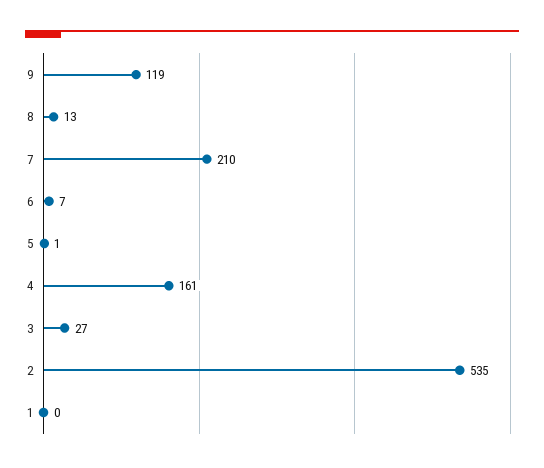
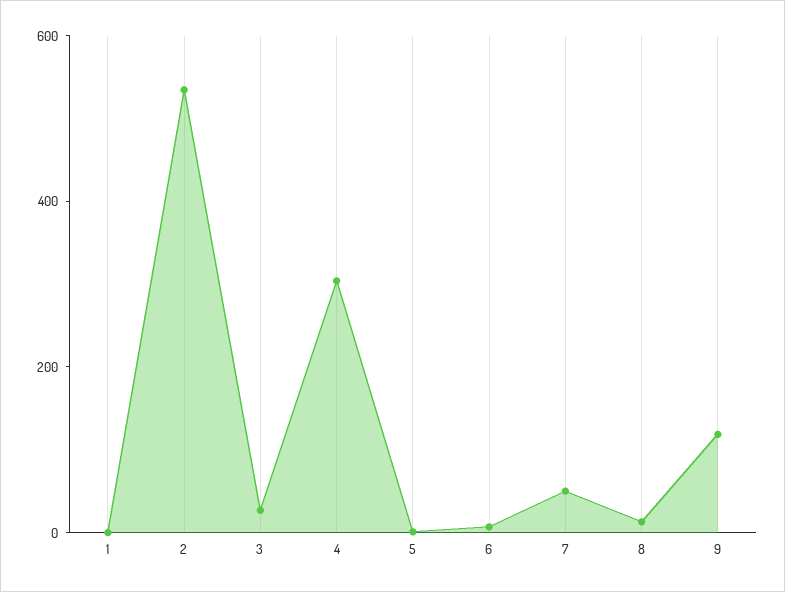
7: 210 -> 50
4: 161 -> 300

